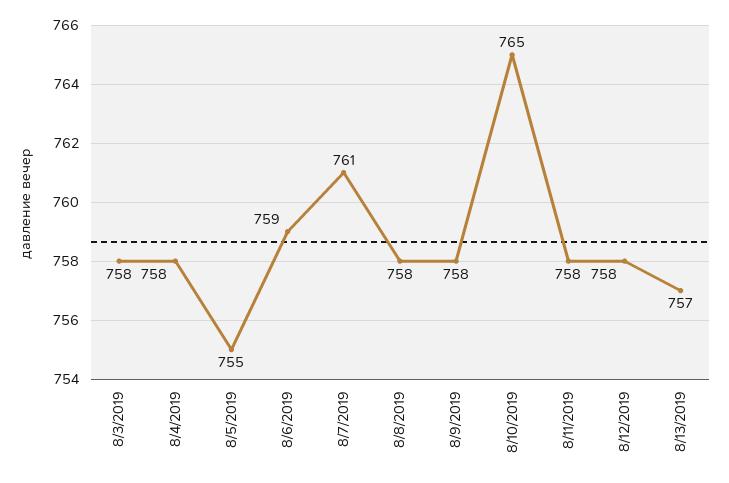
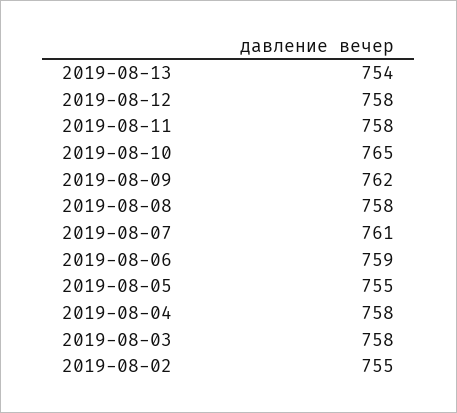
8/9/2019: 758 -> 762
8/13/2019: 757 -> 754
2019-08-02: none -> 755

